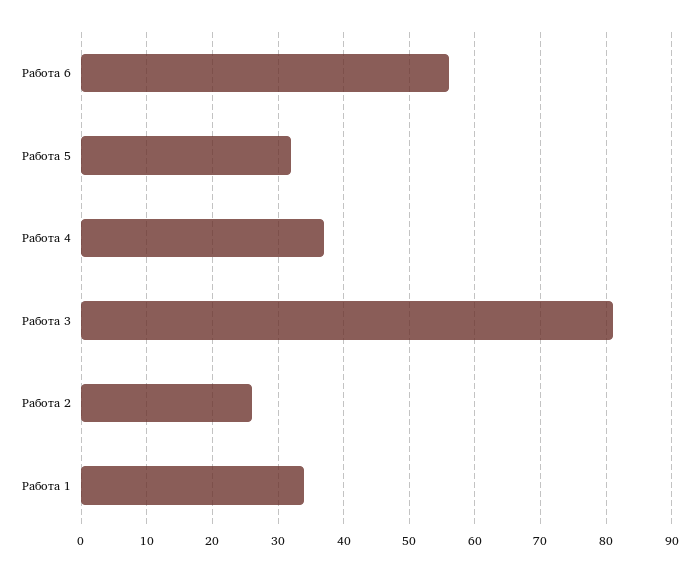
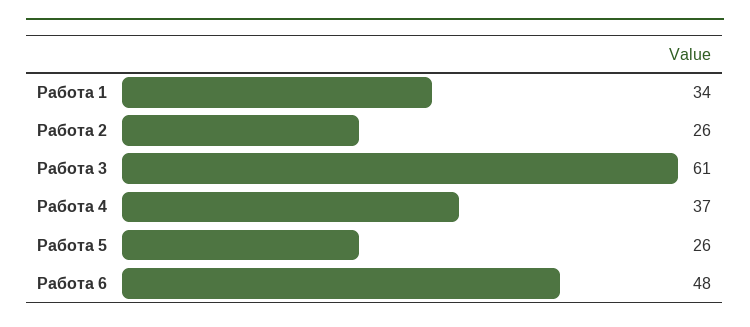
Работа 6: 56 -> 48
Работа 5: 32 -> 26
Работа 3: 81 -> 61

